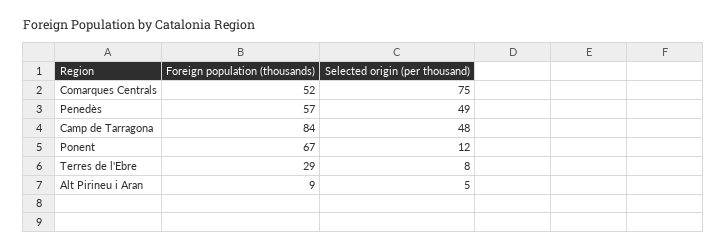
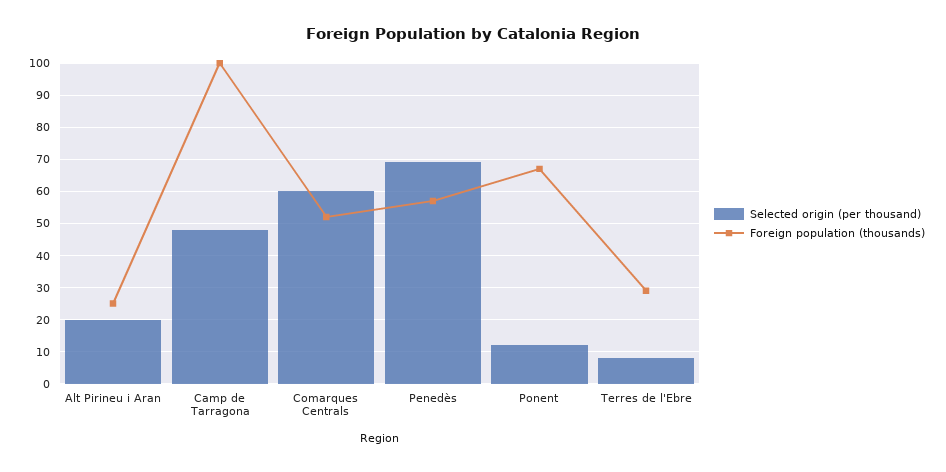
Selected origin (per thousand), Comarques Centrals: 75 -> 60
Selected origin (per thousand), Penedès: 49 -> 70
Foreign population (thousands), Camp de Tarragona: 84 -> 100
Foreign population (thousands), Alt Pirineu i Aran: 9 -> 25
Selected origin (per thousand), Alt Pirineu i Aran: 5 -> 20

